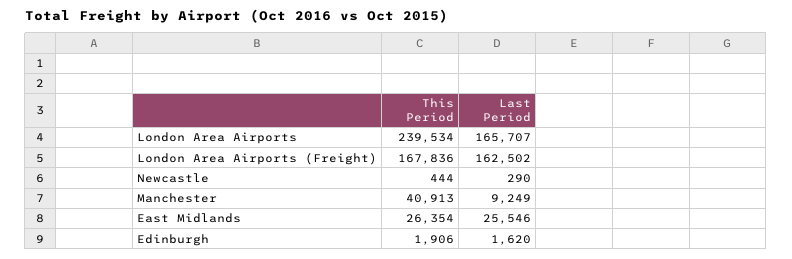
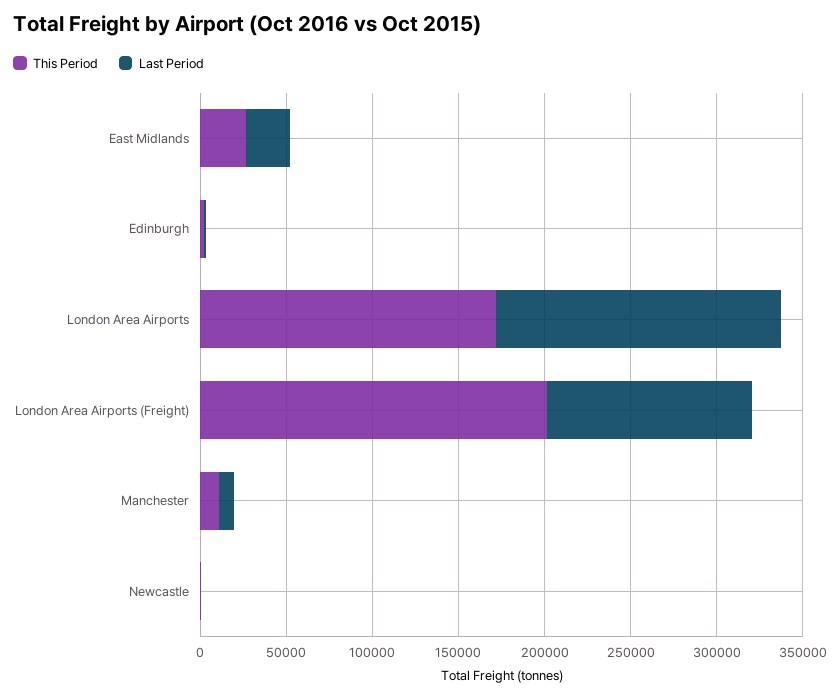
This Period, London Area Airports: 239534 -> 170000
This Period, London Area Airports (Freight): 167836 -> 200000
Last Period, London Area Airports (Freight): 162502 -> 120000
This Period, Manchester: 40913 -> 10000

